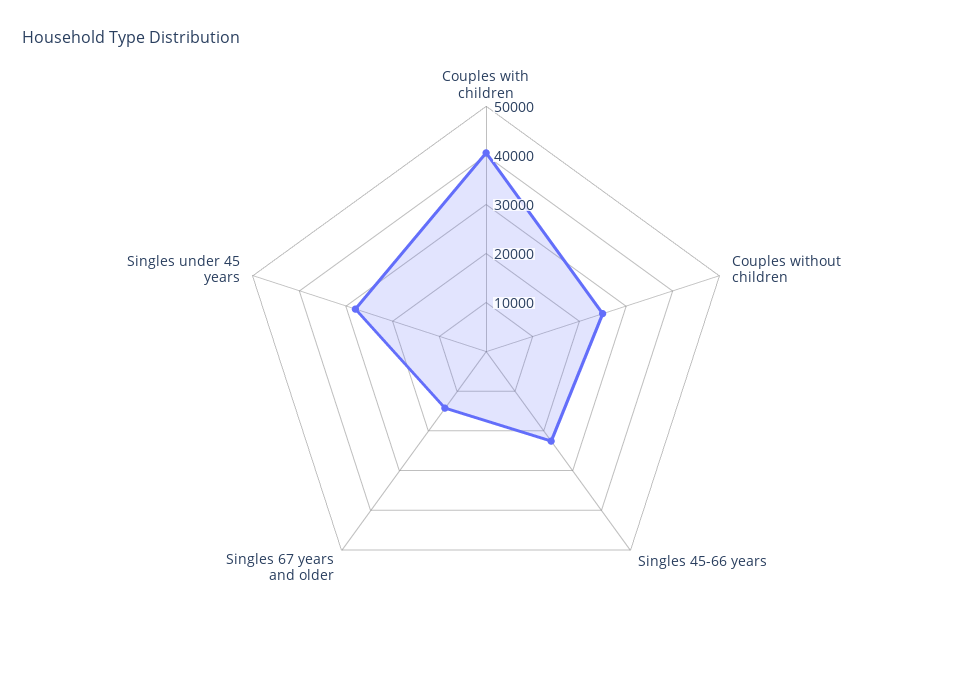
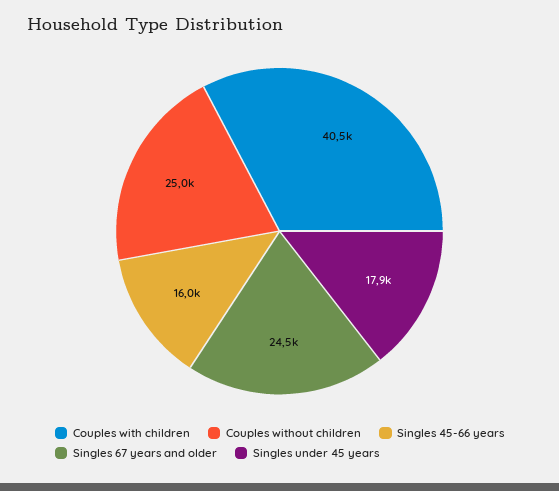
Singles 45-66 years: 22000 -> 16000
Singles 67 years and older: 14000 -> 24500
Singles under 45 years: 28000 -> 17900

